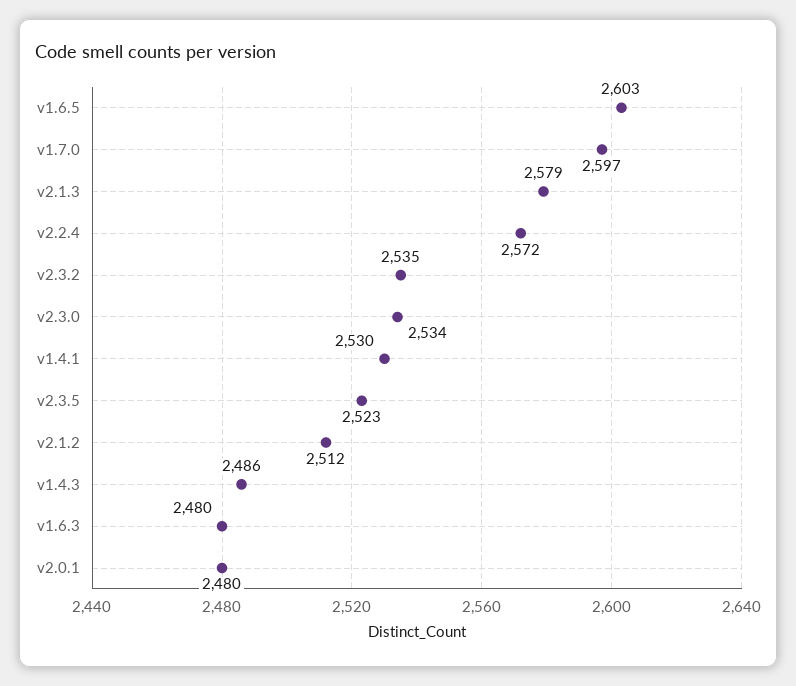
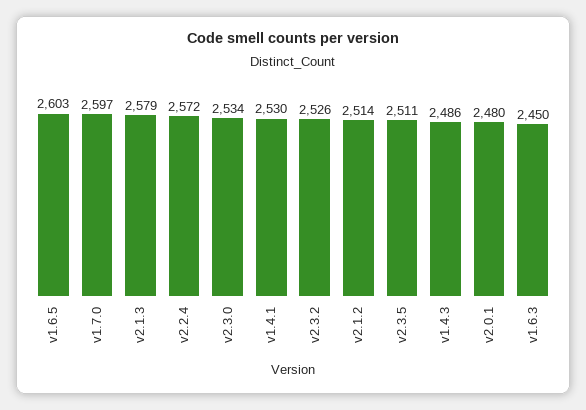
v2.3.2: 2535 -> 2526
v2.3.5: 2523 -> 2511
v2.1.2: 2512 -> 2514
v1.6.3: 2480 -> 2450

